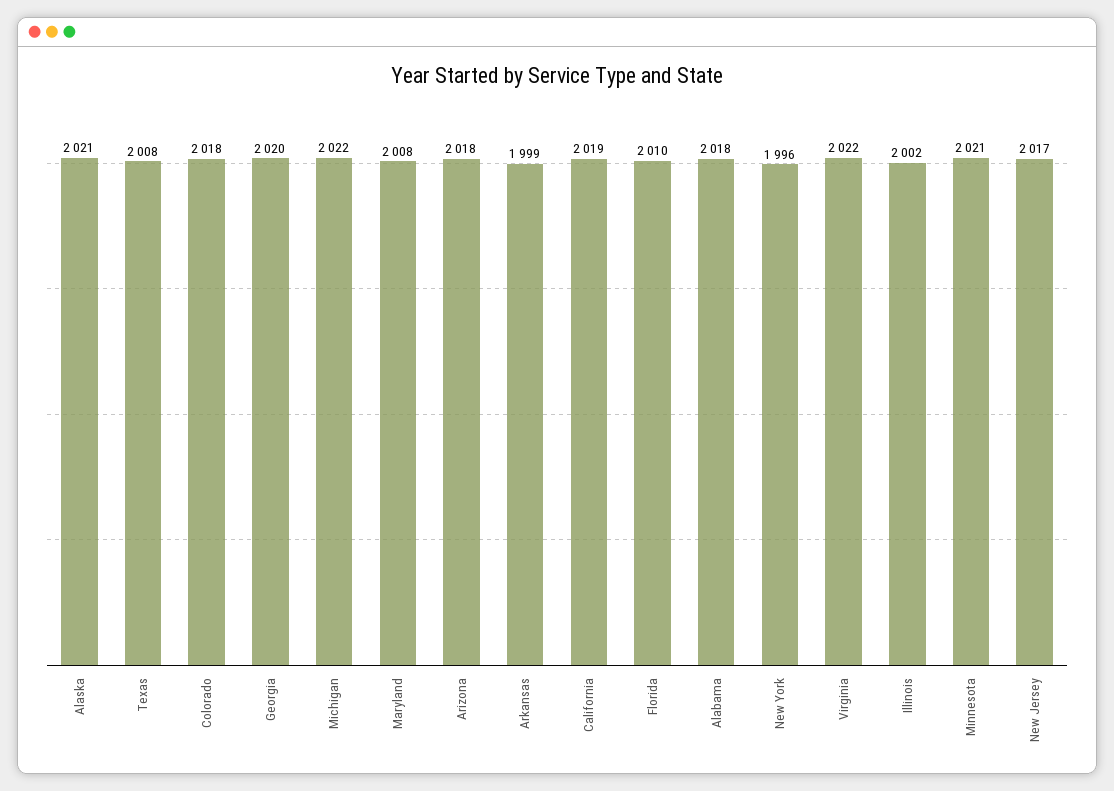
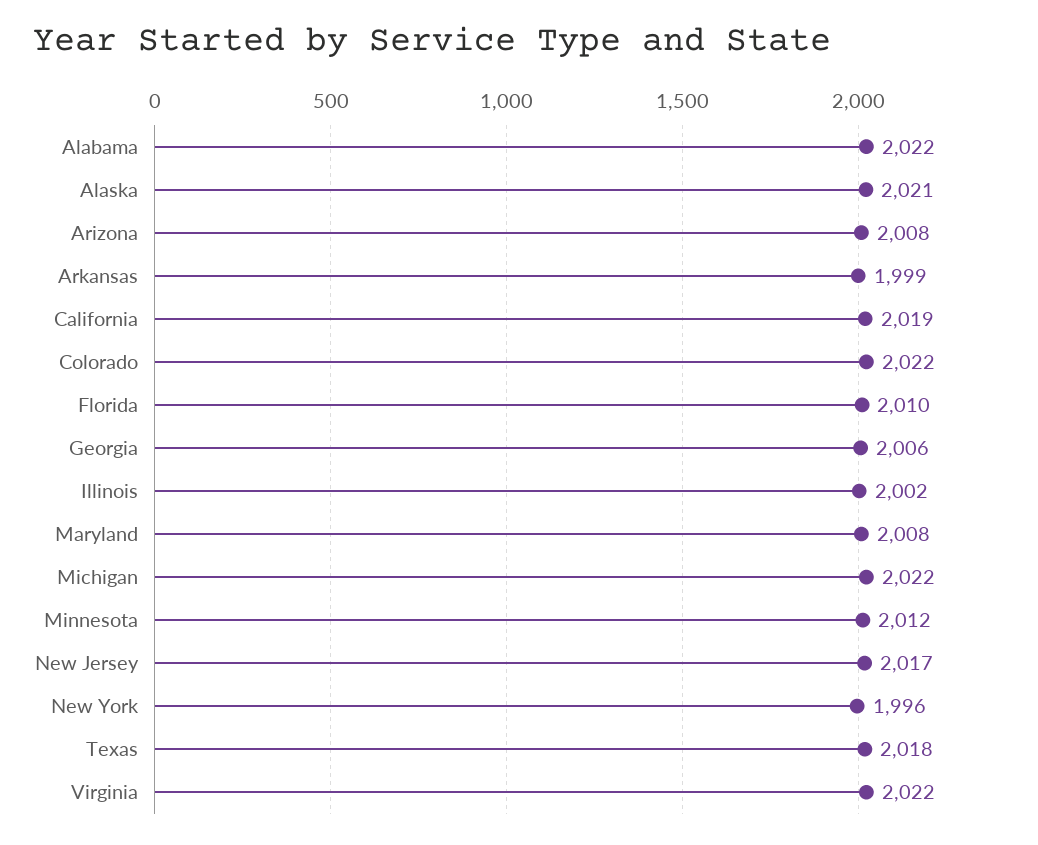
Texas: 2008 -> 2018
Colorado: 2018 -> 2022
Georgia: 2020 -> 2006
Arizona: 2018 -> 2008
Alabama: 2018 -> 2022
Minnesota: 2021 -> 2012

